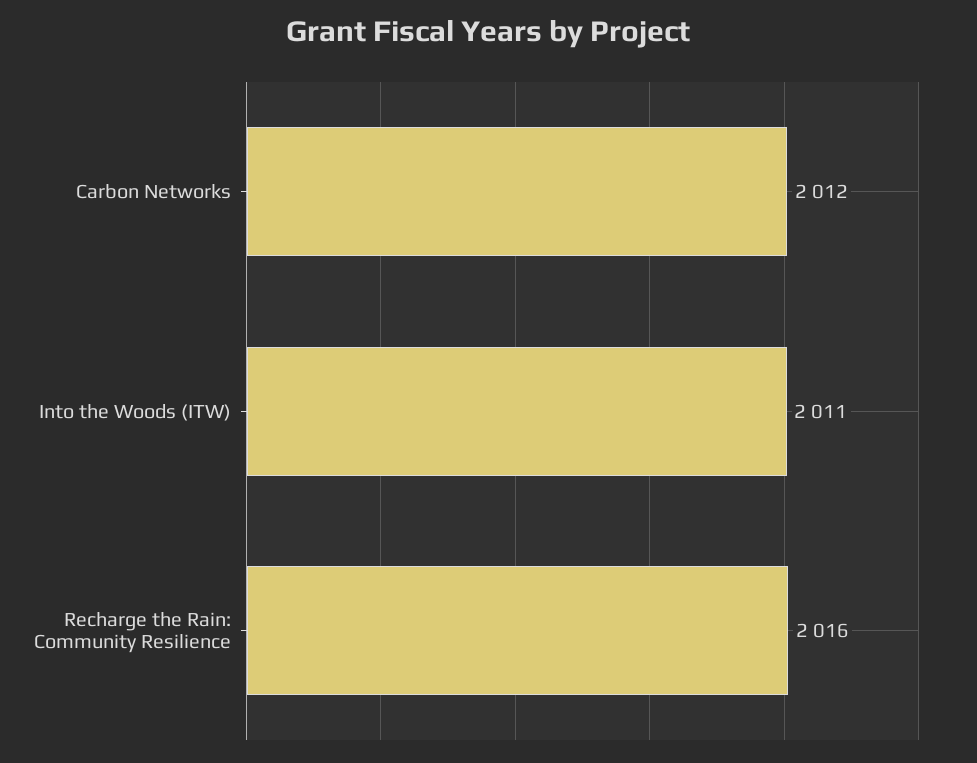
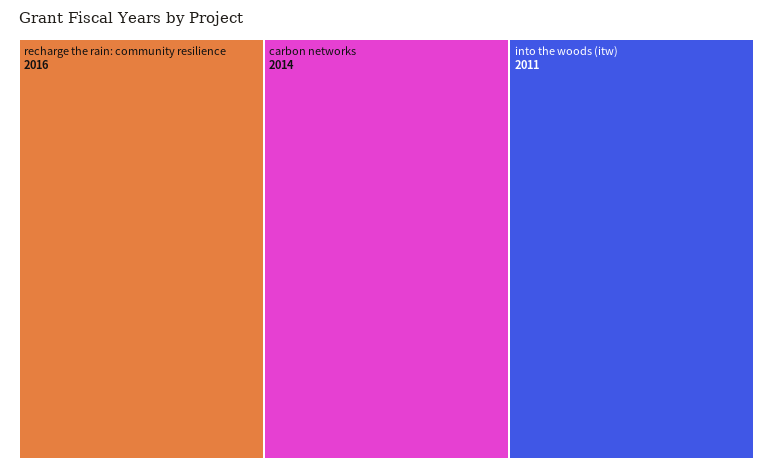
Carbon Networks: 2012 -> 2014

